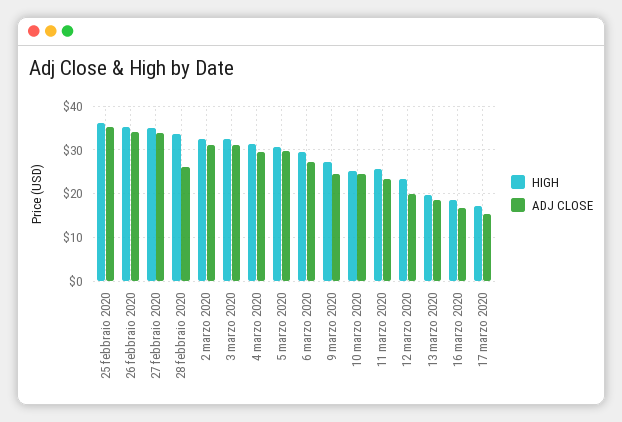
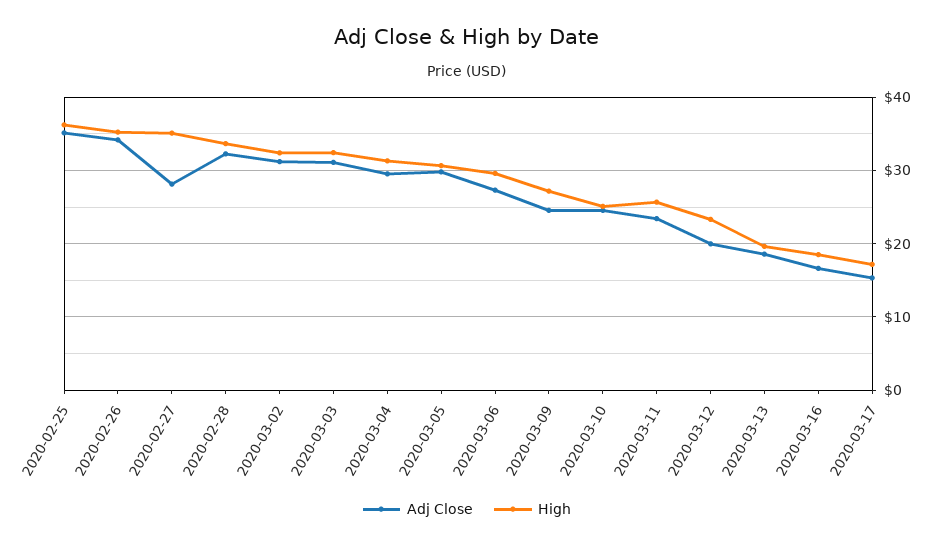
ADJ CLOSE, 27 febbraio 2020: 34 -> 28
ADJ CLOSE, 28 febbraio 2020: 26 -> 32

